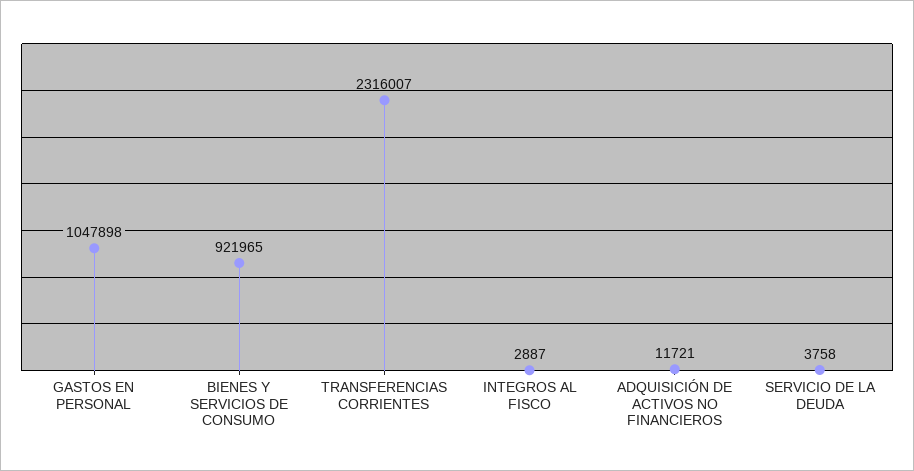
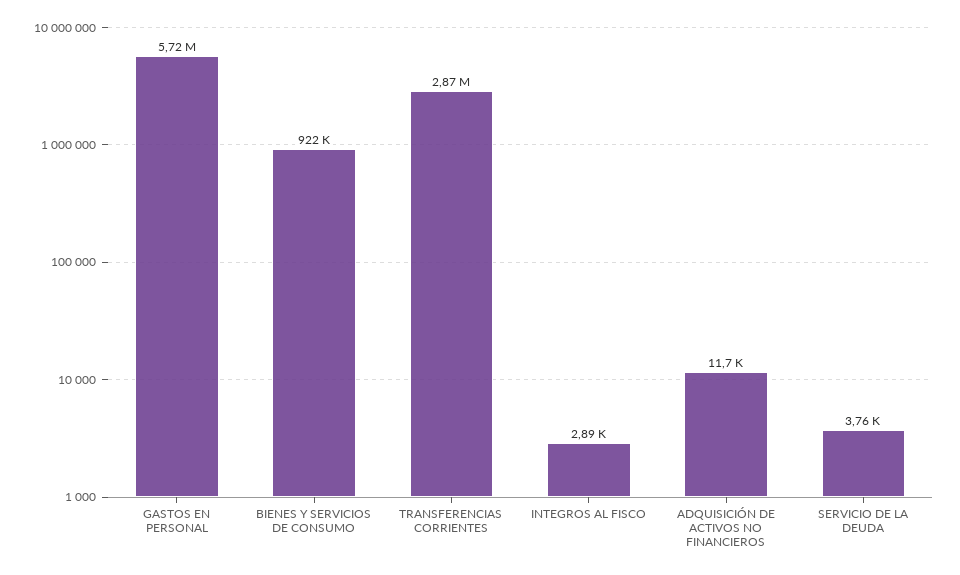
GASTOS EN PERSONAL: 1047898 -> 5720000
TRANSFERENCIAS CORRIENTES: 2316007 -> 2870000

